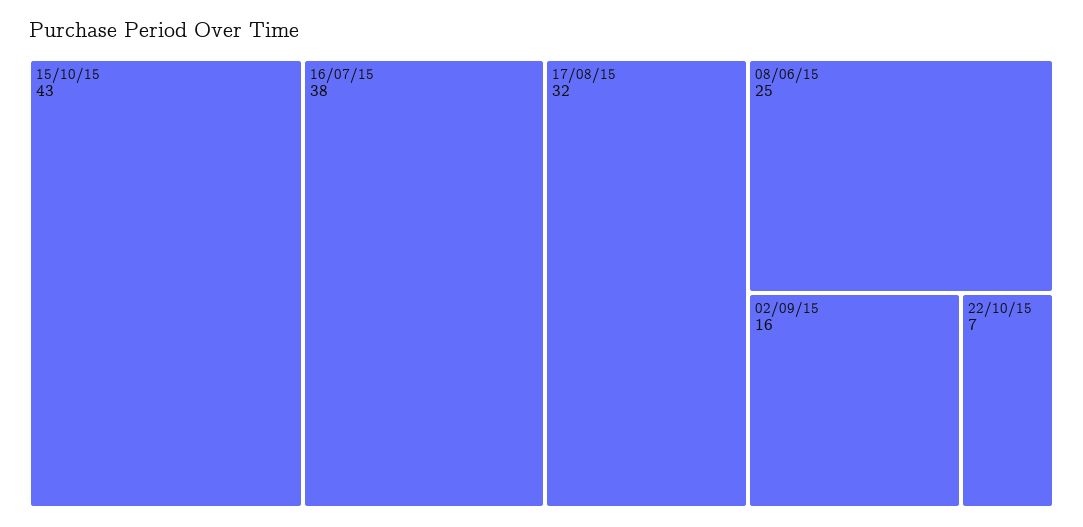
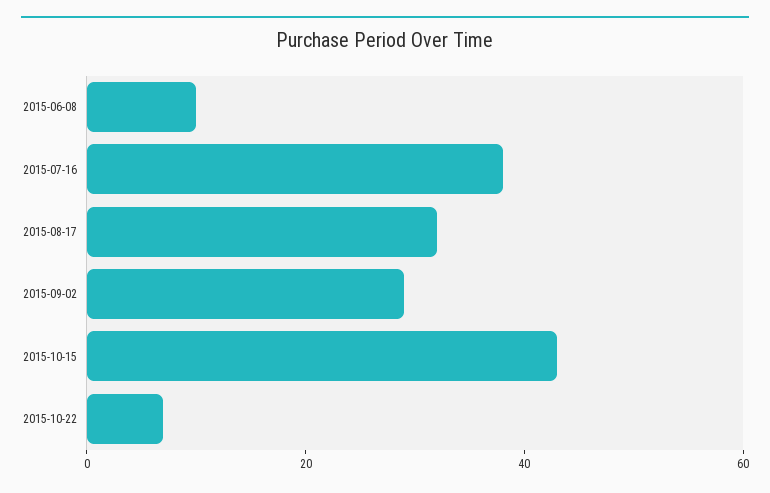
08/06/15: 25 -> 10
02/09/15: 16 -> 30

